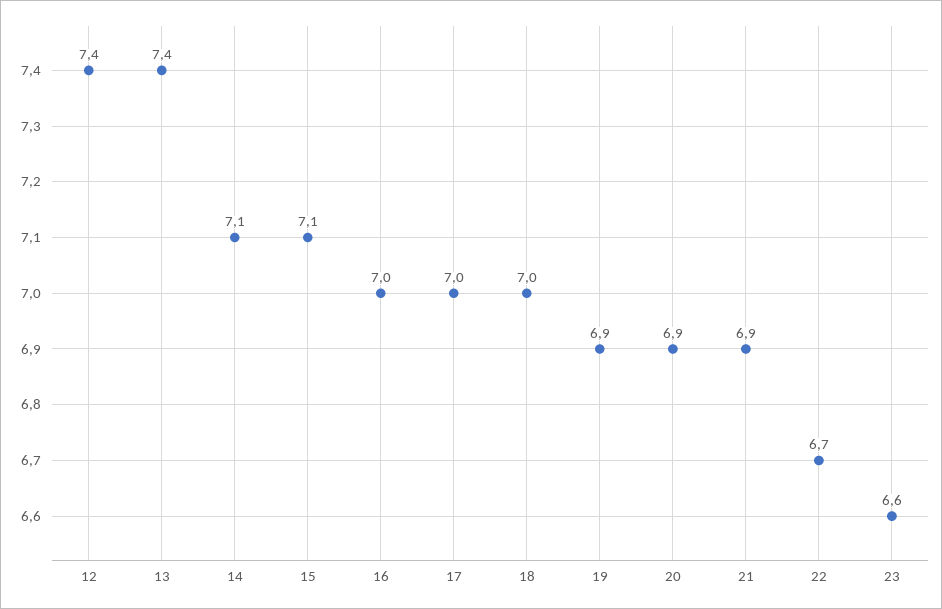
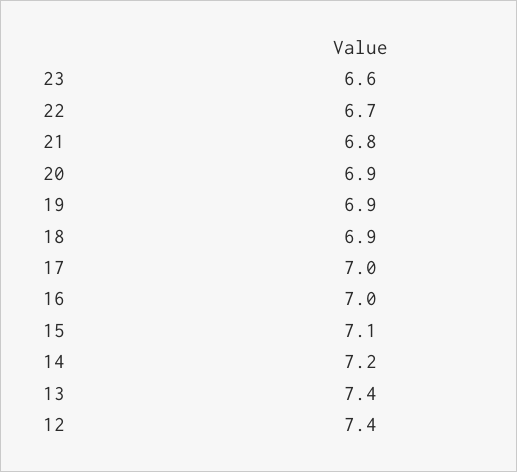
14: 7.1 -> 7.2
18: 7 -> 6.9
21: 6.9 -> 6.8

